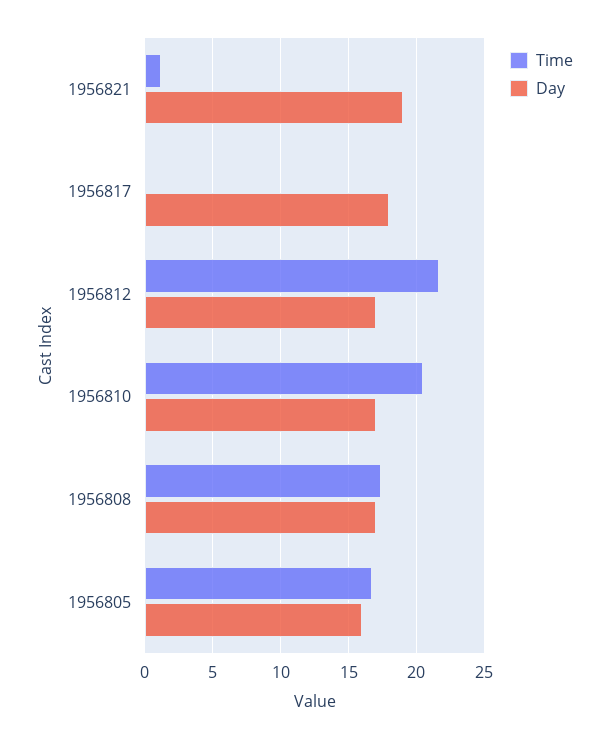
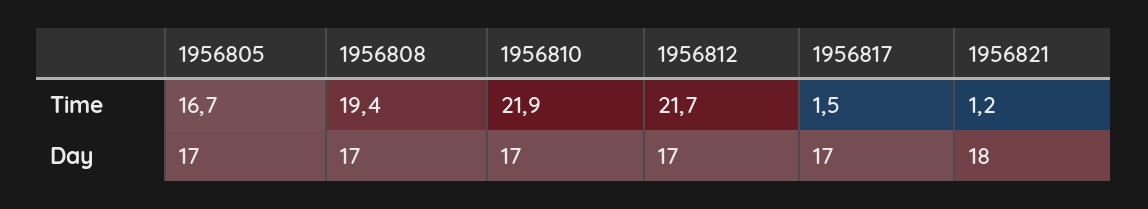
Day, 1956821: 19 -> 18
Time, 1956817: 0 -> 1.5
Day, 1956817: 18 -> 17
Time, 1956810: 20.5 -> 21.9
Time, 1956808: 17.5 -> 19.4
Day, 1956805: 16 -> 17

